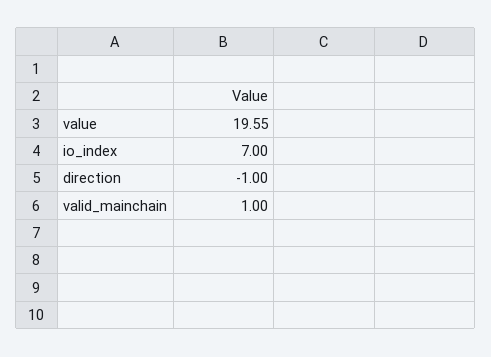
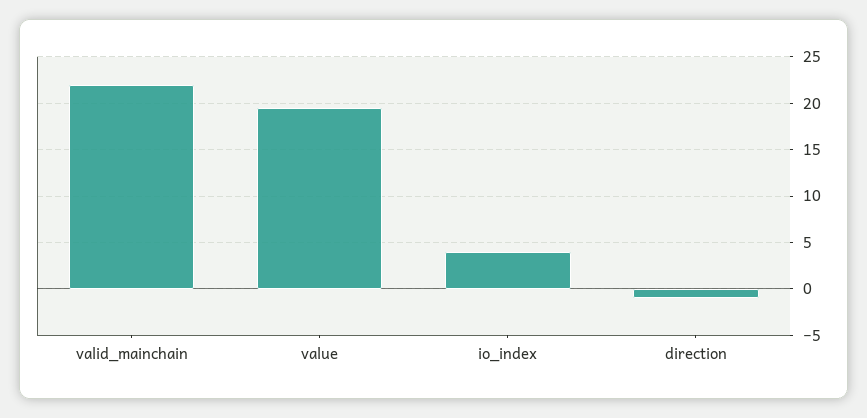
io_index: 7 -> 4
valid_mainchain: 1 -> 22

